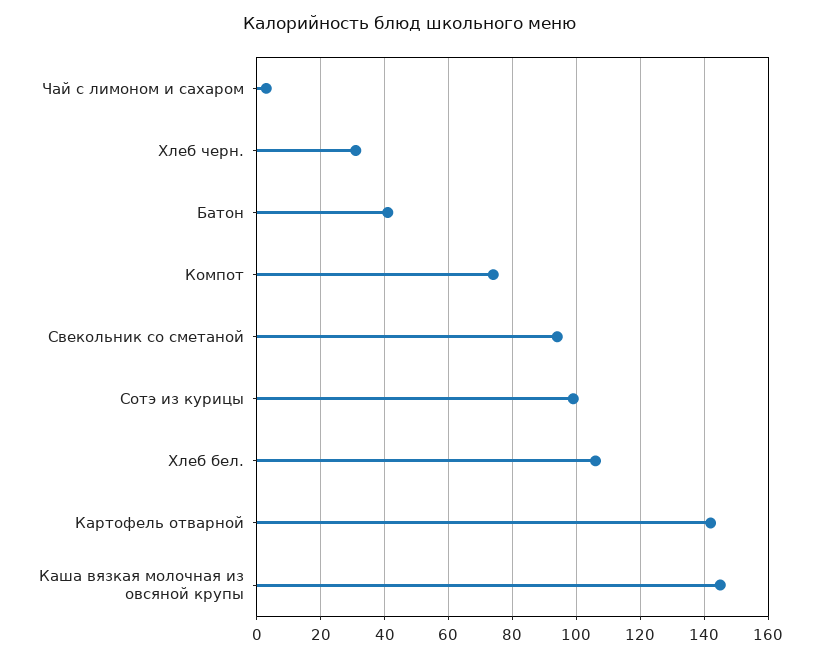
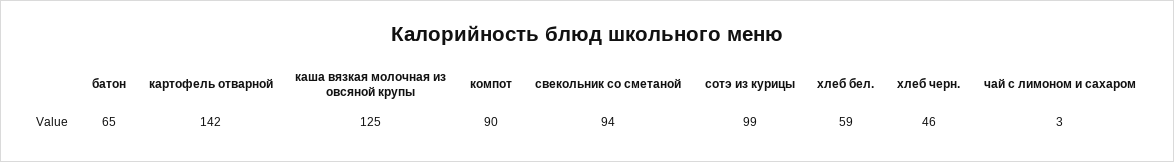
Хлеб черн.: 30 -> 46
Батон: 40 -> 65
Компот: 75 -> 90
Хлеб бел.: 105 -> 59
Каша вязкая молочная из овсяной крупы: 145 -> 125

